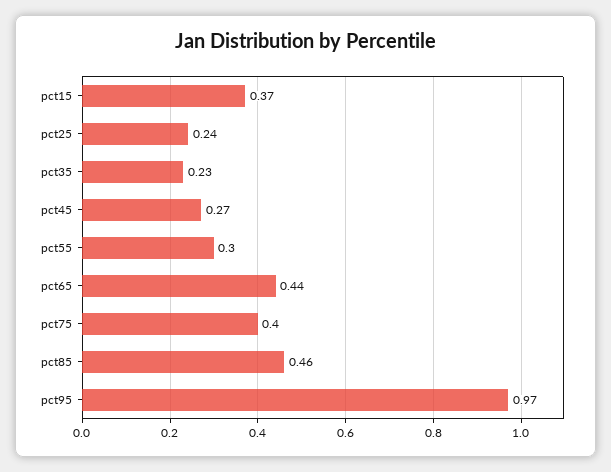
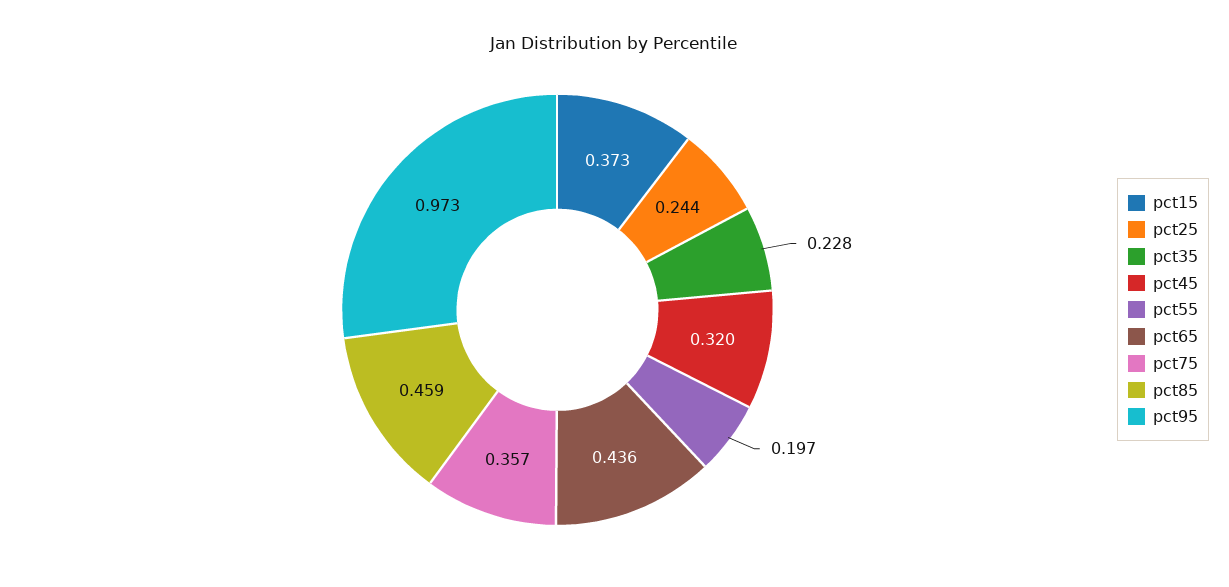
pct45: 0.27 -> 0.32
pct55: 0.3 -> 0.197
pct75: 0.4 -> 0.357

